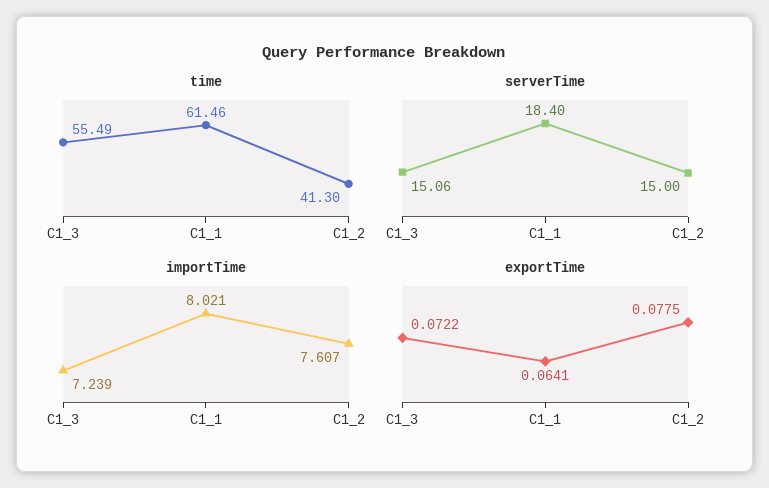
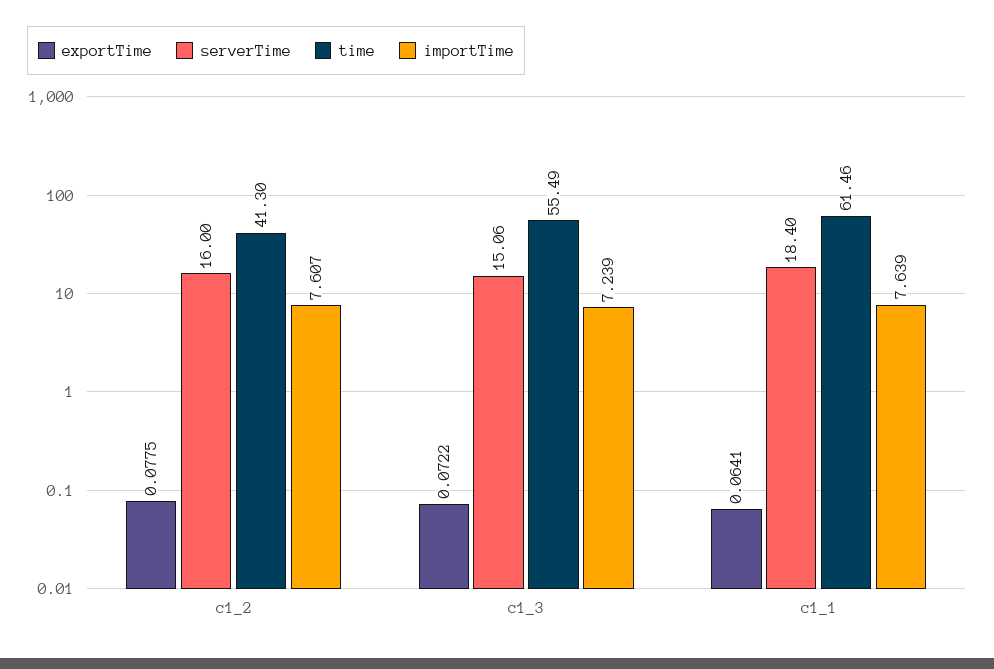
serverTime, C1_2: 15 -> 16
importTime, C1_1: 8.021 -> 7.639

